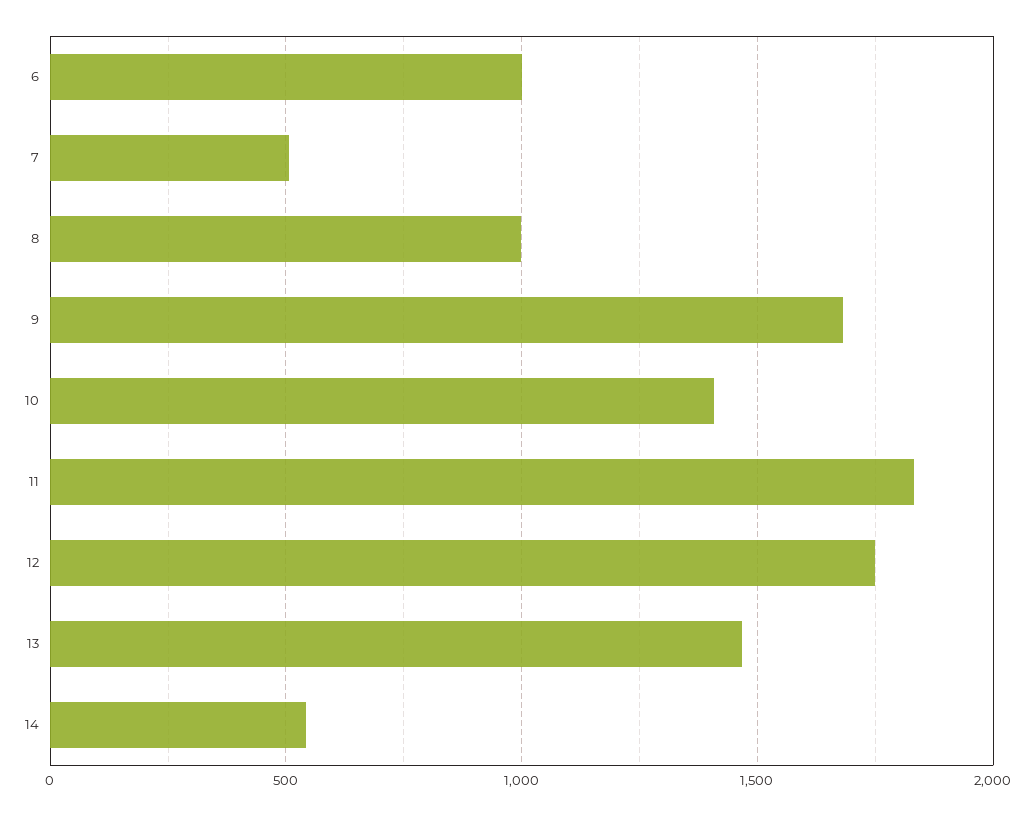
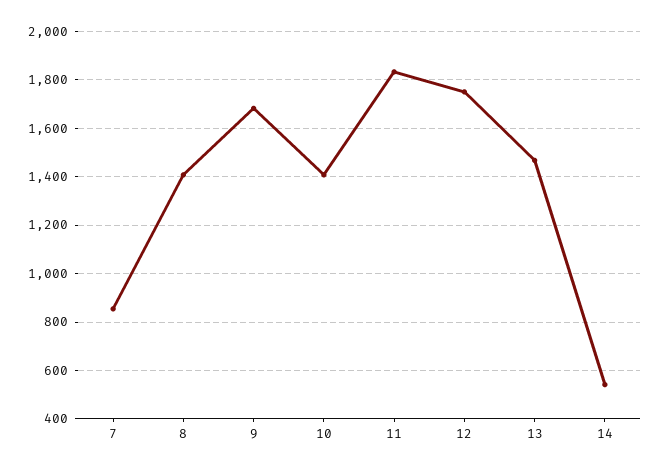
6: 1000 -> none
7: 500 -> 850
8: 1000 -> 1400

